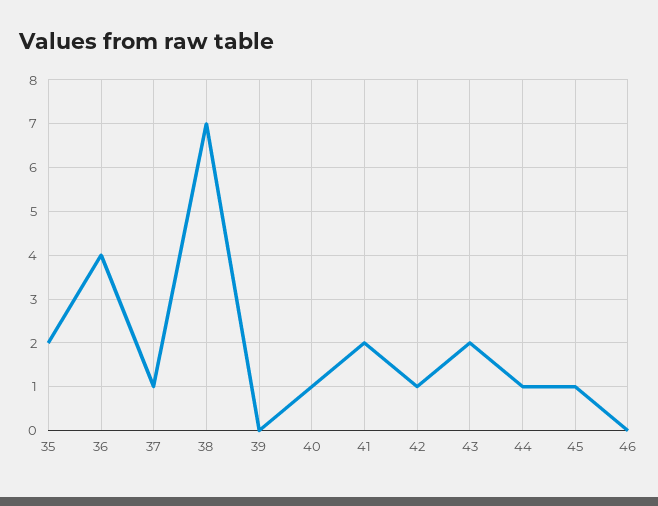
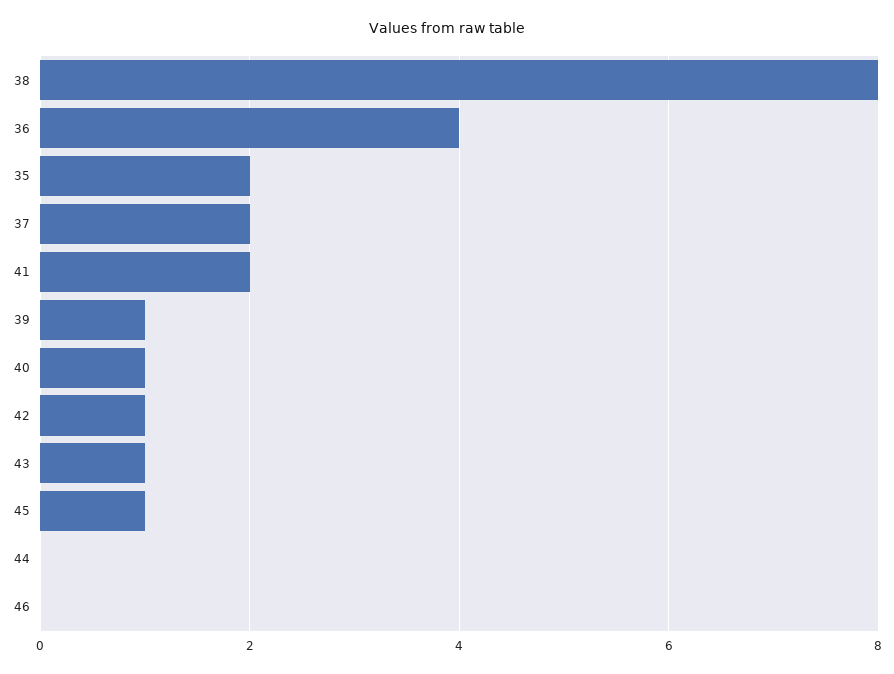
37: 1 -> 2
38: 7 -> 8
39: 0 -> 1
43: 2 -> 1
44: 1 -> 0

